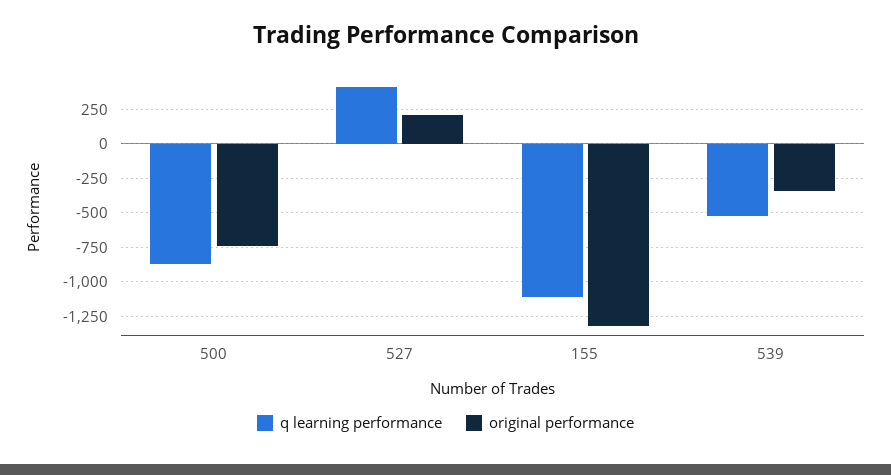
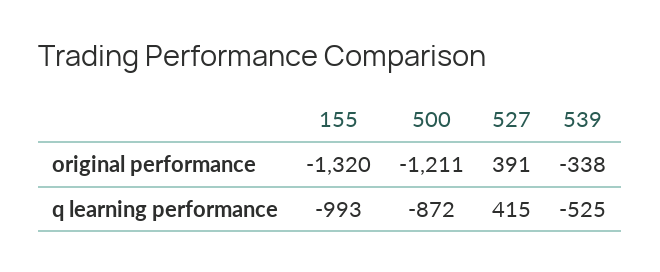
original performance, 500: -750 -> -1211
original performance, 527: 200 -> 391
q learning performance, 155: -1100 -> -993

